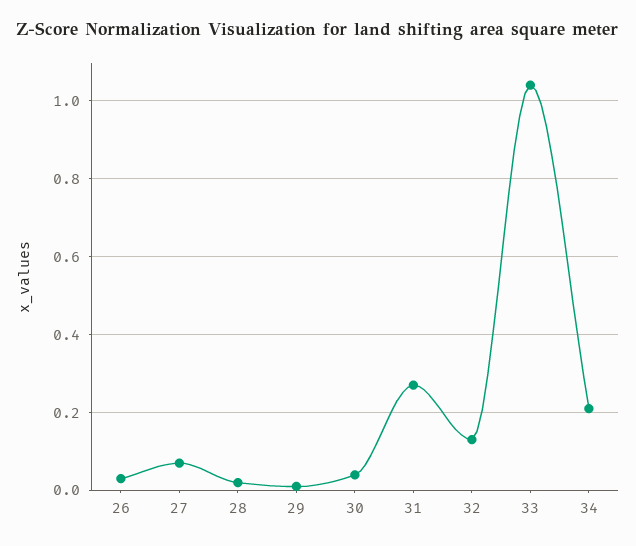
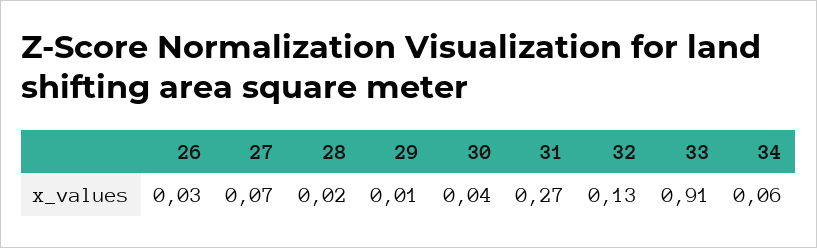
33: 1.05 -> 0.91
34: 0.2 -> 0.06

